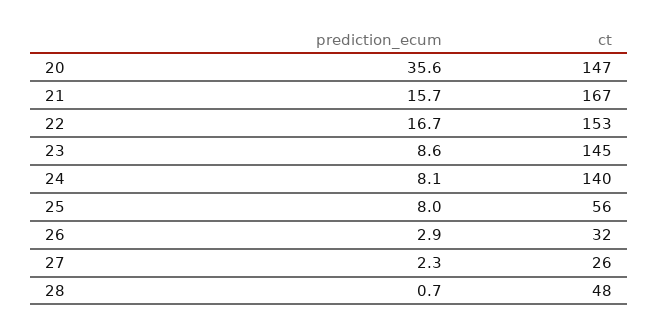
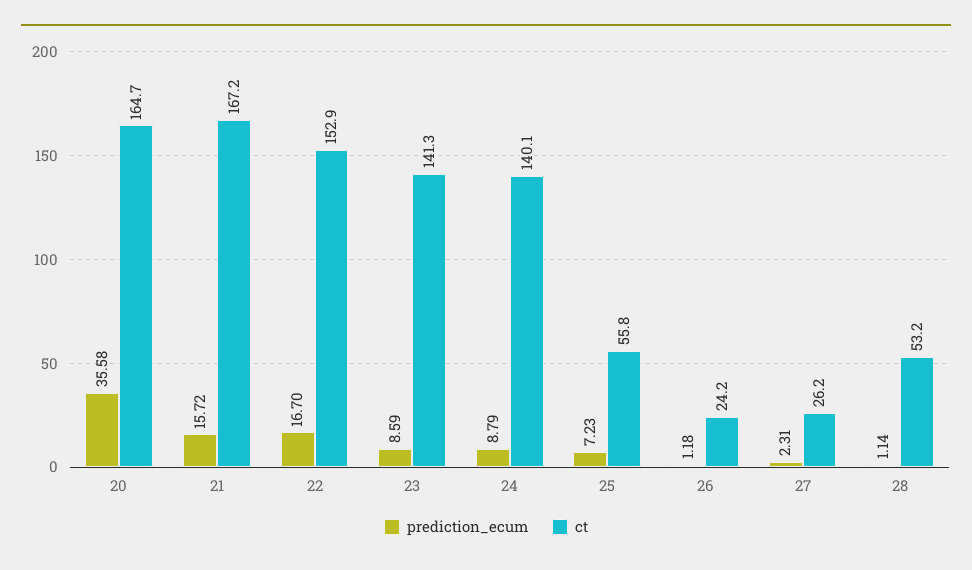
ct, 20: 147 -> 164.7
ct, 23: 145 -> 141.3
prediction_ecum, 24: 8.1 -> 8.79
prediction_ecum, 25: 8 -> 7.23
prediction_ecum, 26: 2.9 -> 1.18
ct, 26: 32 -> 24.2
prediction_ecum, 28: 0.7 -> 1.14
ct, 28: 48 -> 53.2

